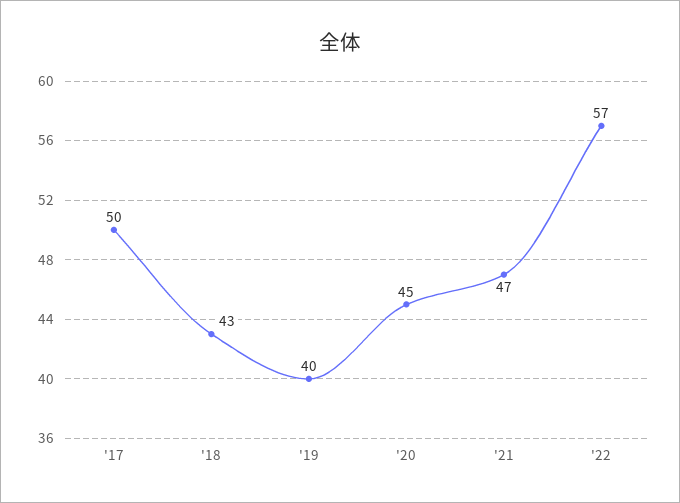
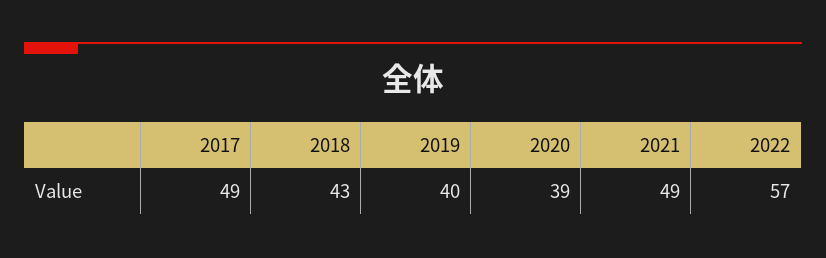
'17: 50 -> 49
'20: 45 -> 39
'21: 47 -> 49

